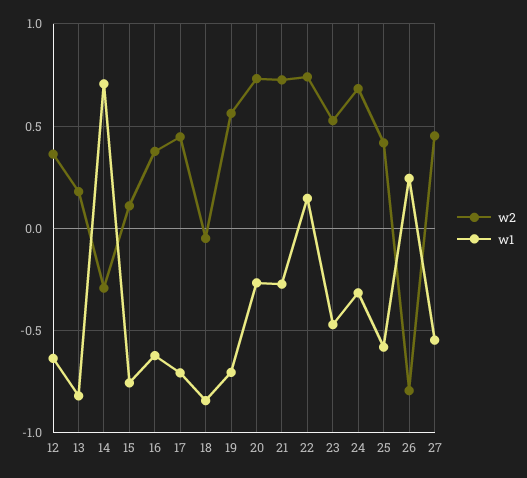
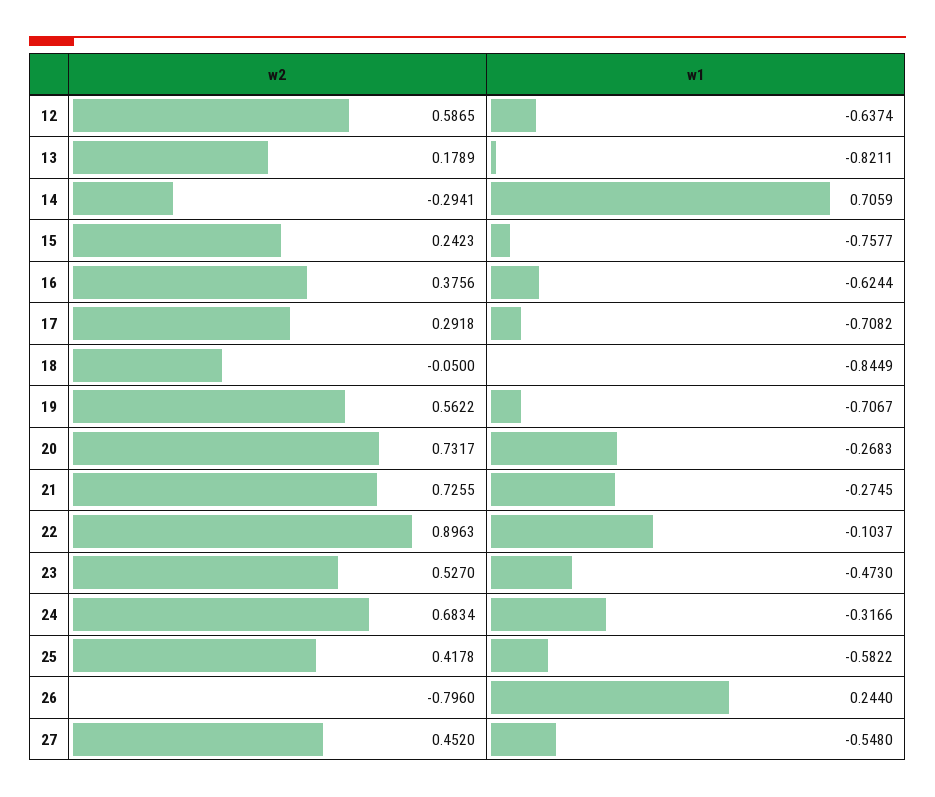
w2, 12: 0.35 -> 0.5865
w2, 15: 0.1 -> 0.2423
w2, 17: 0.45 -> 0.2918
w2, 22: 0.75 -> 0.8963
w1, 22: 0.15 -> -0.1037

